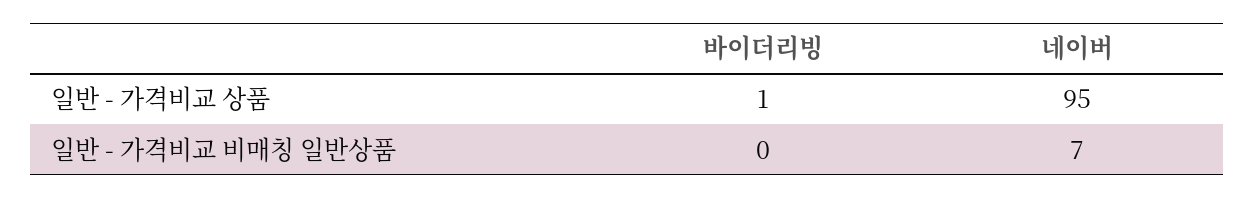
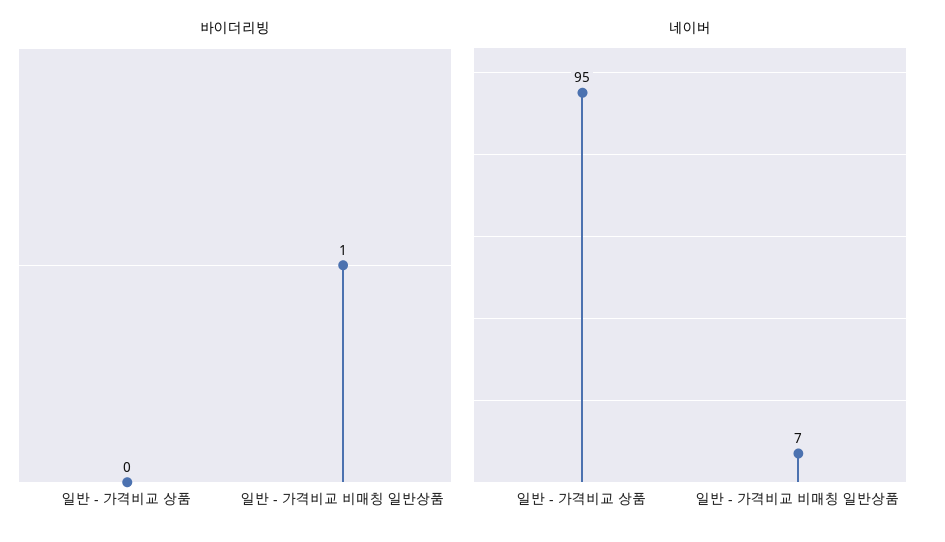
바이더리빙, 일반 - 가격비교 상품: 1 -> 0
바이더리빙, 일반 - 가격비교 비매칭 일반상품: 0 -> 1

